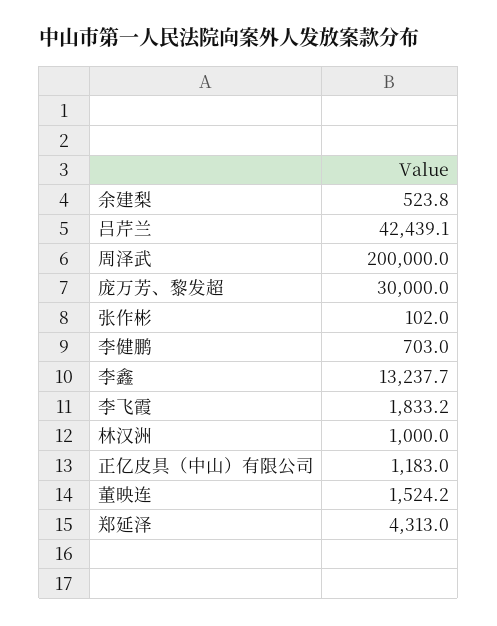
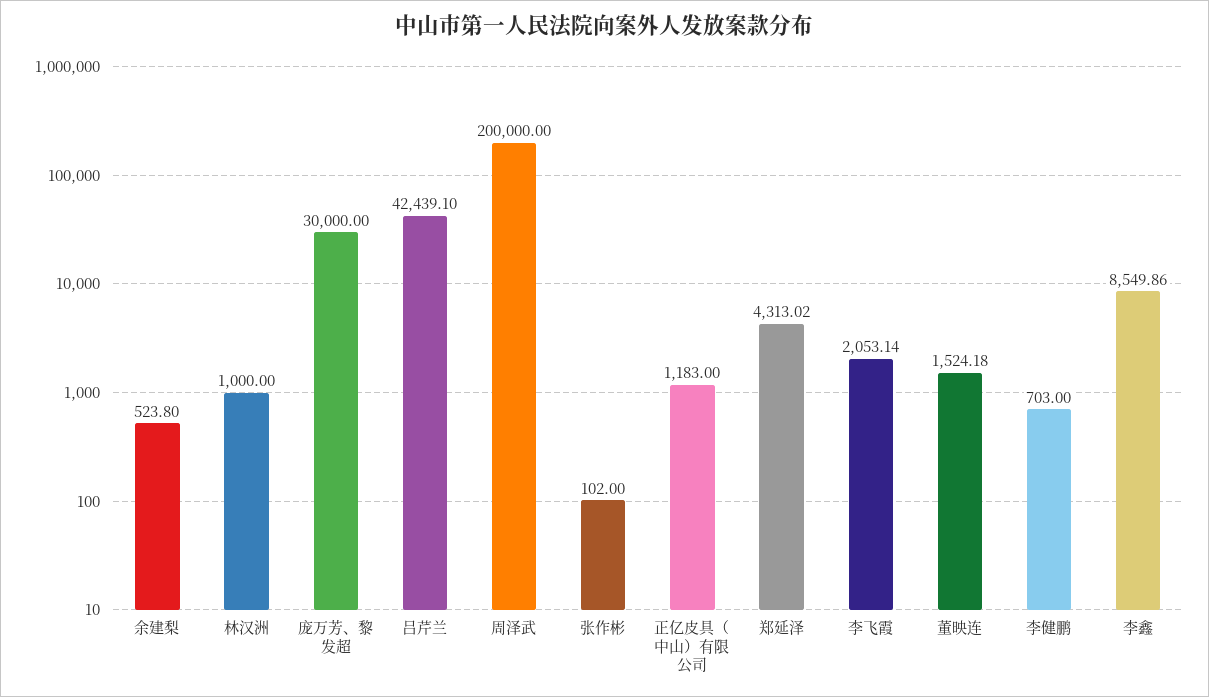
李鑫: 13237.7 -> 8549.86
李飞霞: 1833.2 -> 2053.14

